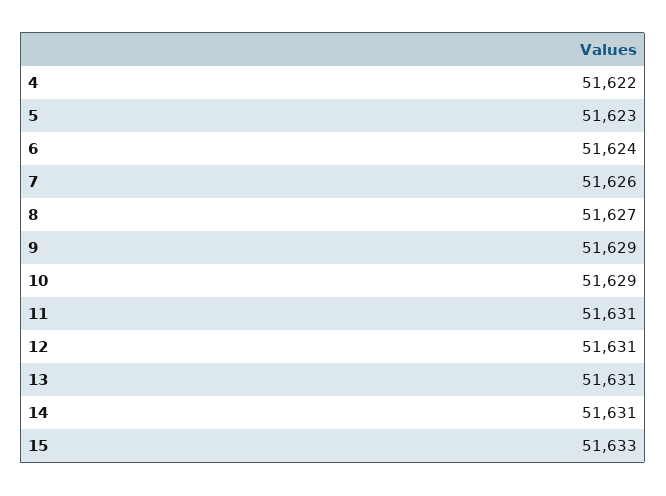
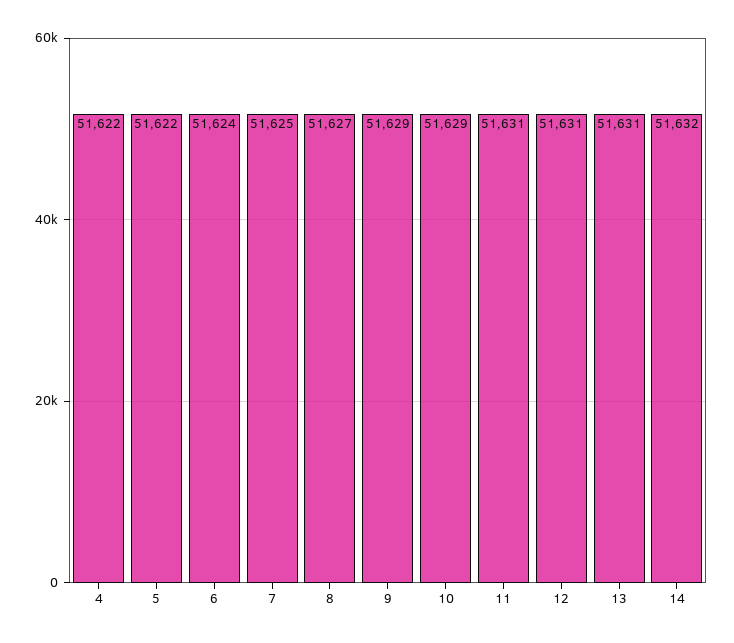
5: 51623 -> 51622
7: 51626 -> 51625
14: 51631 -> 51632
15: 51633 -> none

